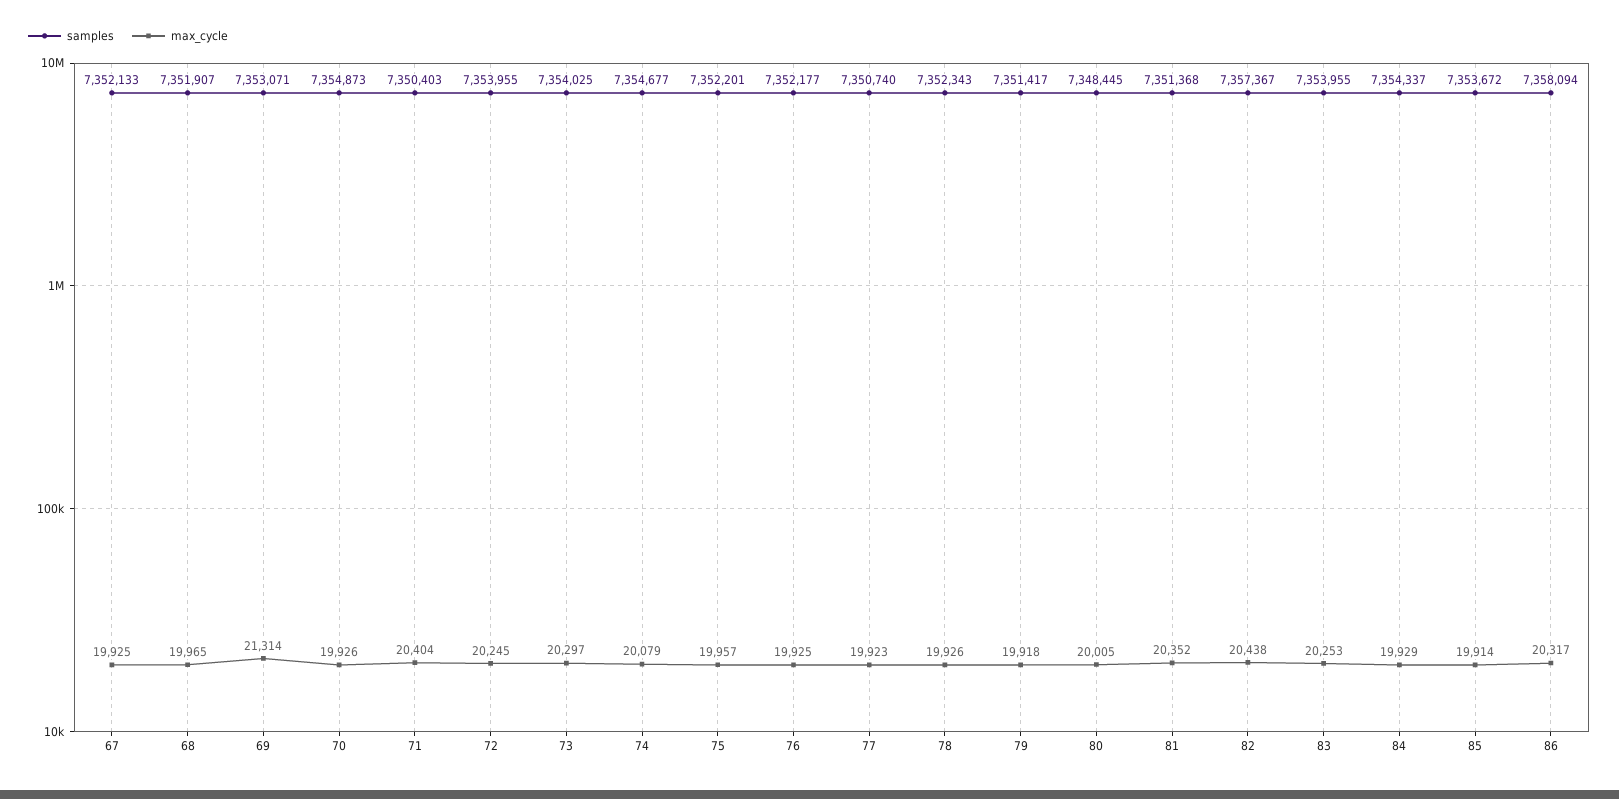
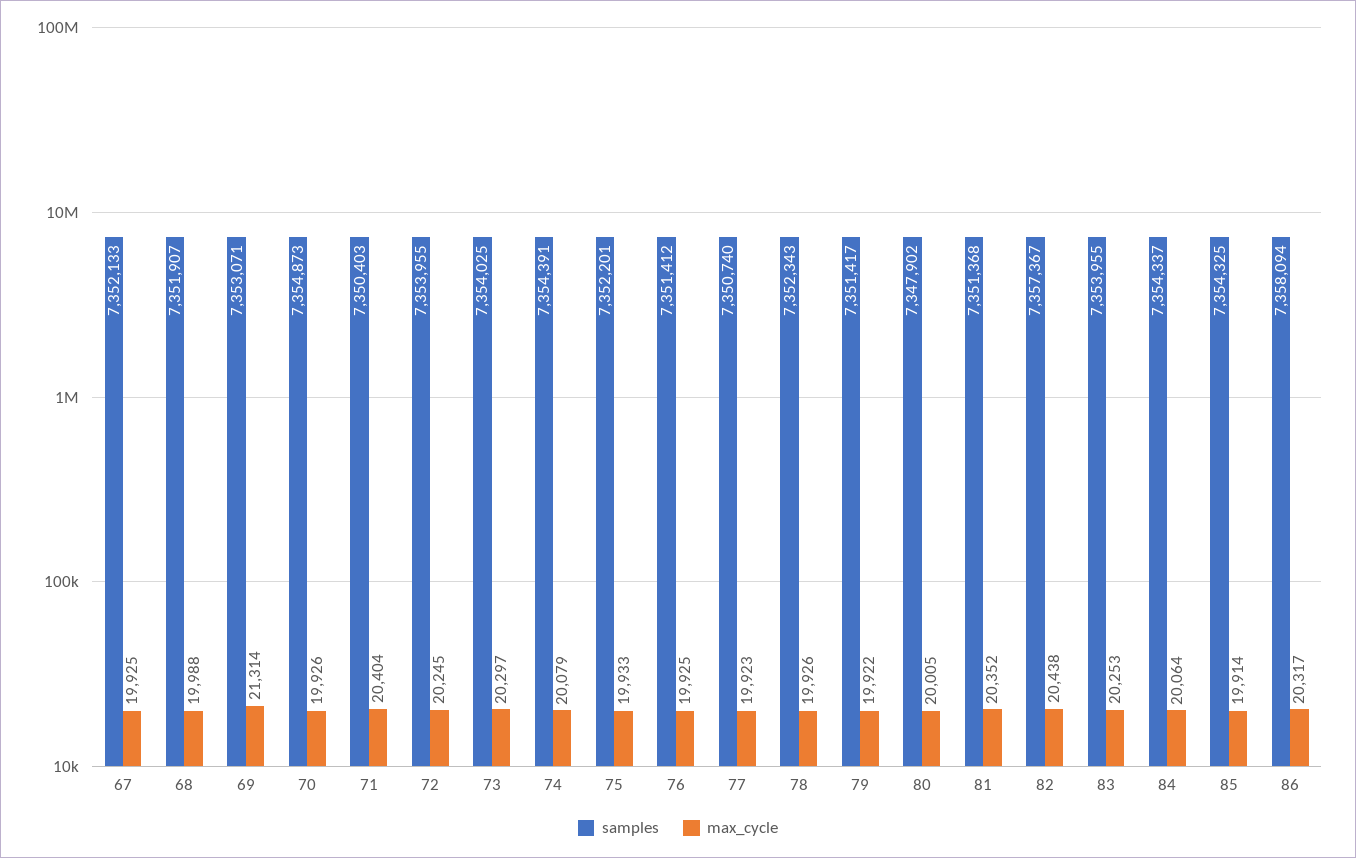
max_cycle, 68: 19965 -> 19988
samples, 74: 7354677 -> 7354391
max_cycle, 75: 19957 -> 19933
samples, 76: 7352177 -> 7351412
max_cycle, 79: 19918 -> 19922
samples, 80: 7348445 -> 7347902
max_cycle, 84: 19929 -> 20064
samples, 85: 7353672 -> 7354325

